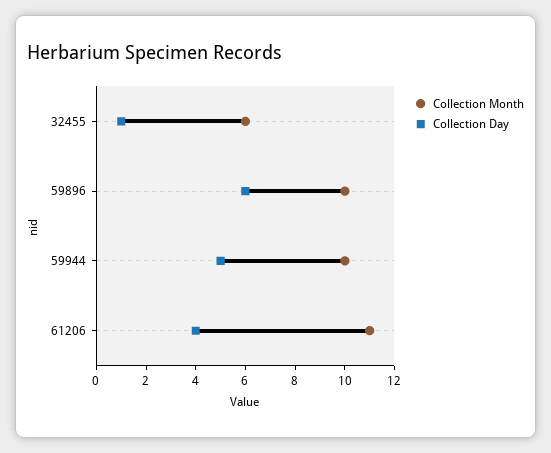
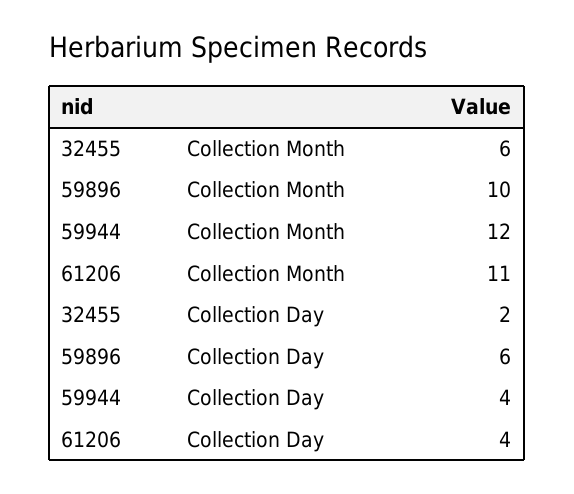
Collection Day, 32455: 1 -> 2
Collection Month, 59944: 10 -> 12
Collection Day, 59944: 5 -> 4

